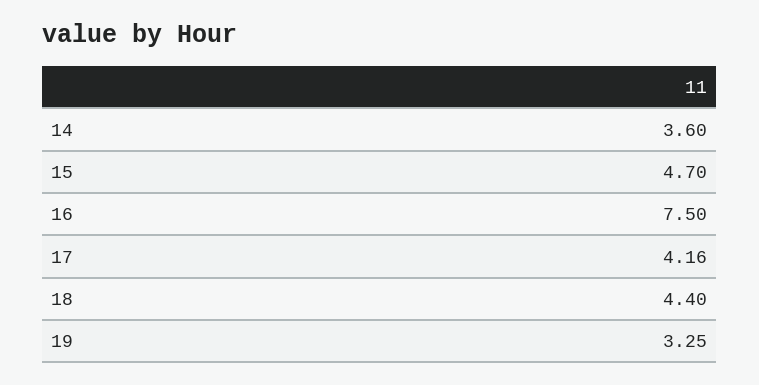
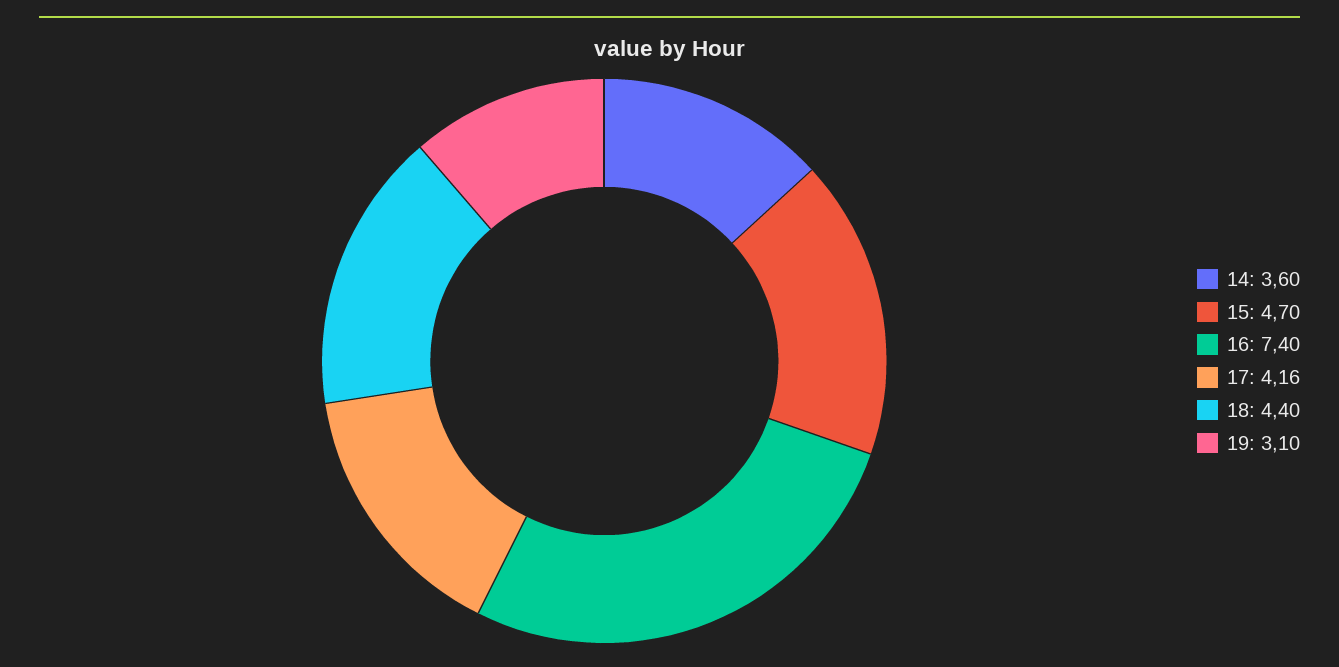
16: 7.5 -> 7.4
19: 3.25 -> 3.1

